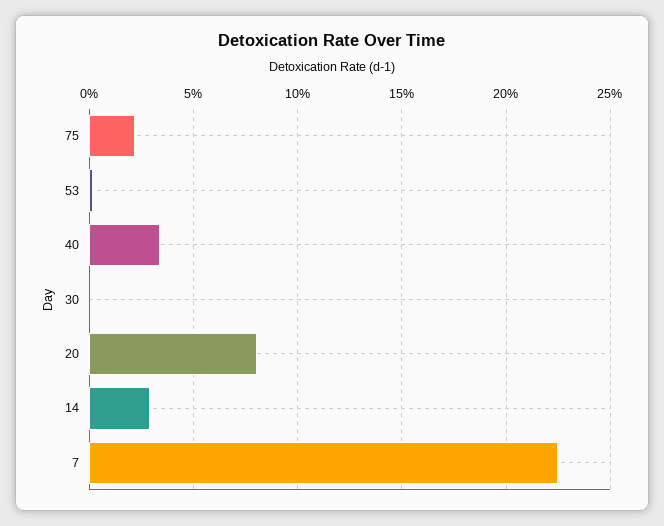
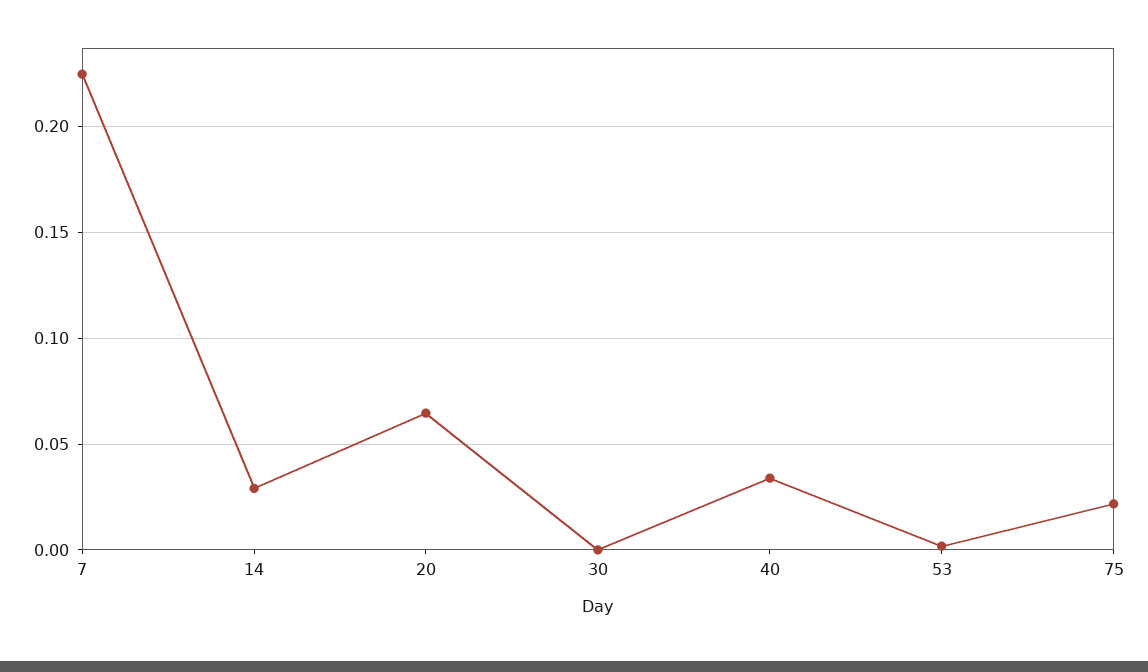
20: 0.08 -> 0.065

